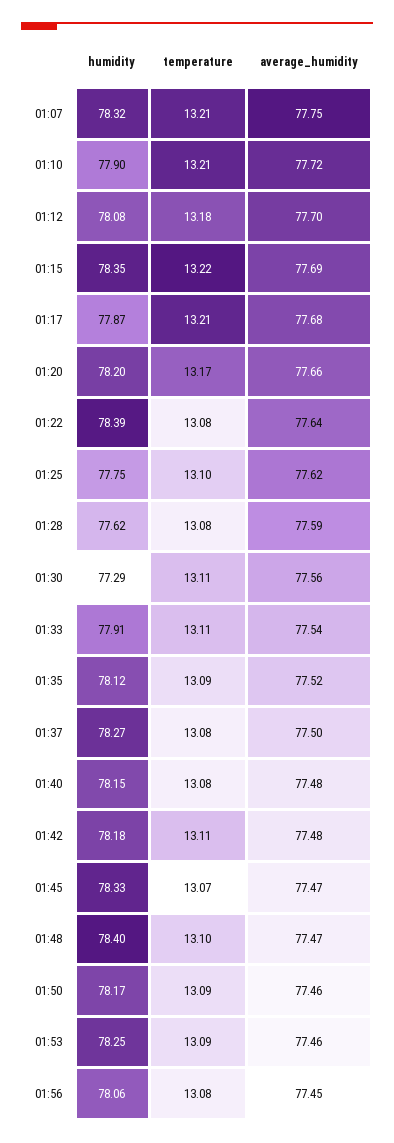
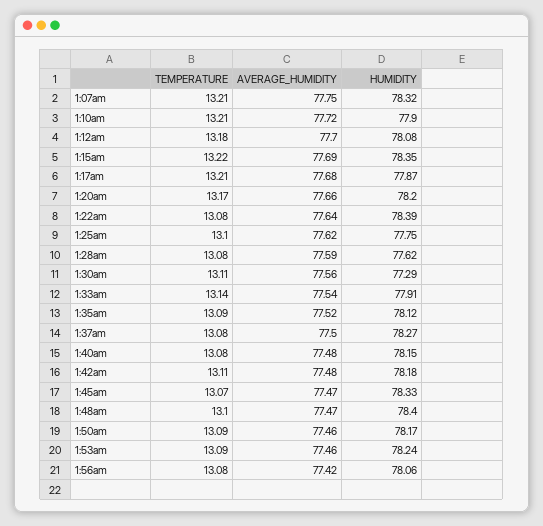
temperature, 01:33: 13.11 -> 13.14
humidity, 01:53: 78.25 -> 78.24
average_humidity, 01:56: 77.45 -> 77.42

